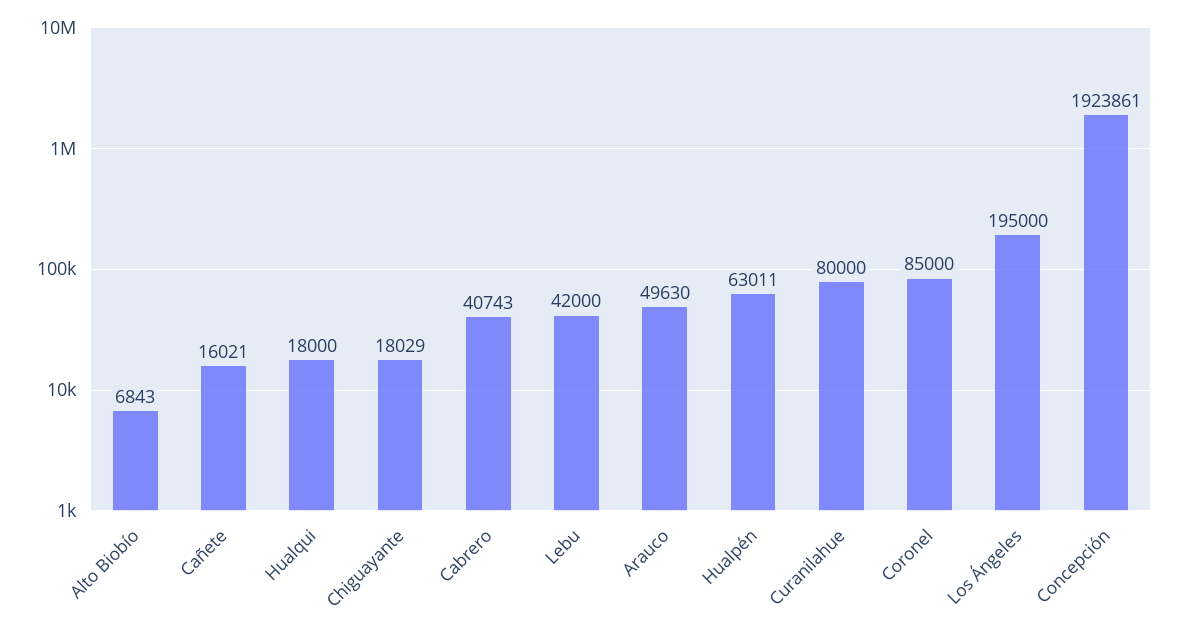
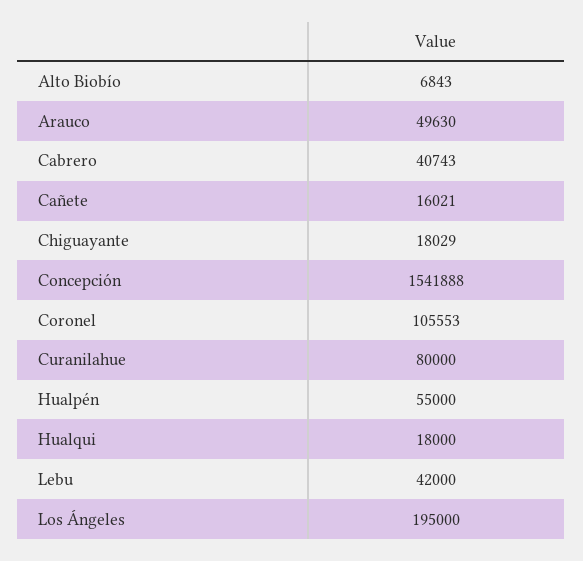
Hualpén: 63011 -> 55000
Coronel: 85000 -> 105553
Concepción: 1923861 -> 1541888

